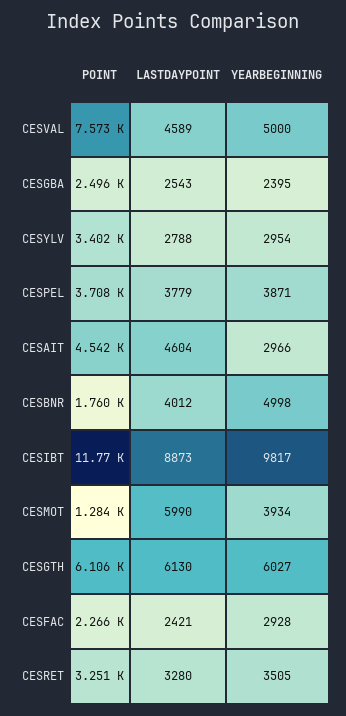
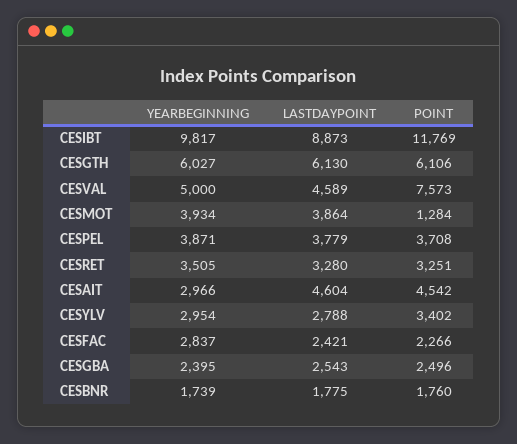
LASTDAYPOINT, CESBNR: 4012 -> 1775
YEARBEGINNING, CESBNR: 4998 -> 1739
LASTDAYPOINT, CESMOT: 5990 -> 3864
YEARBEGINNING, CESFAC: 2928 -> 2837

